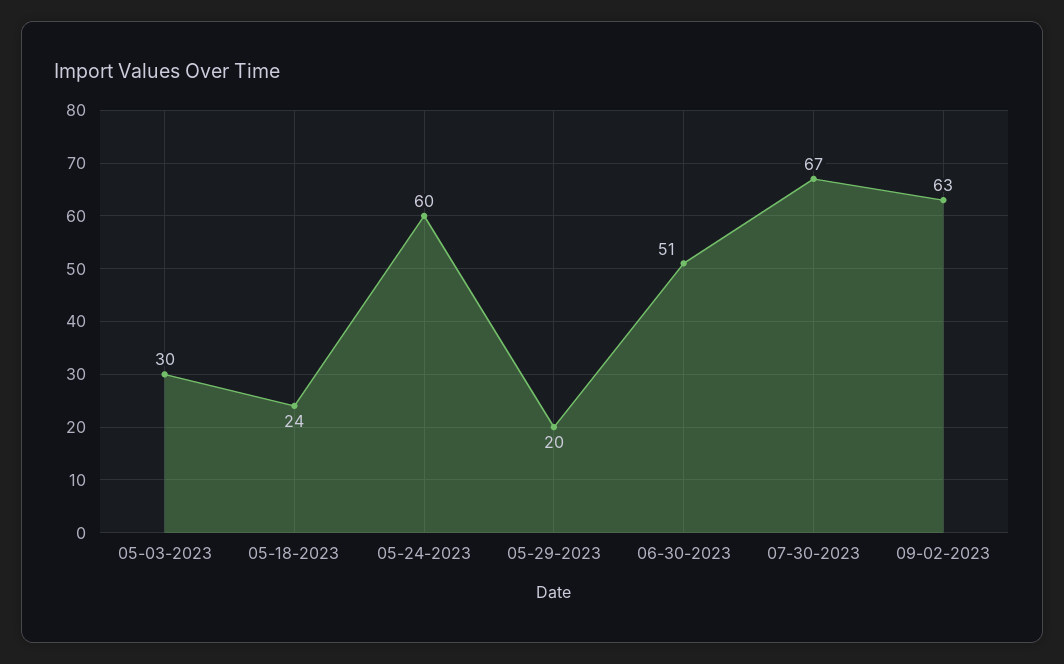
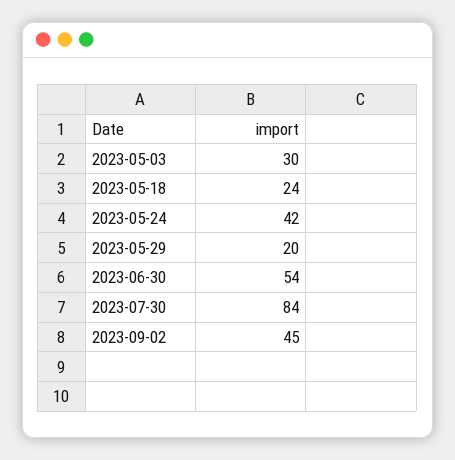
05-24-2023: 60 -> 42
06-30-2023: 51 -> 54
07-30-2023: 67 -> 84
09-02-2023: 63 -> 45

